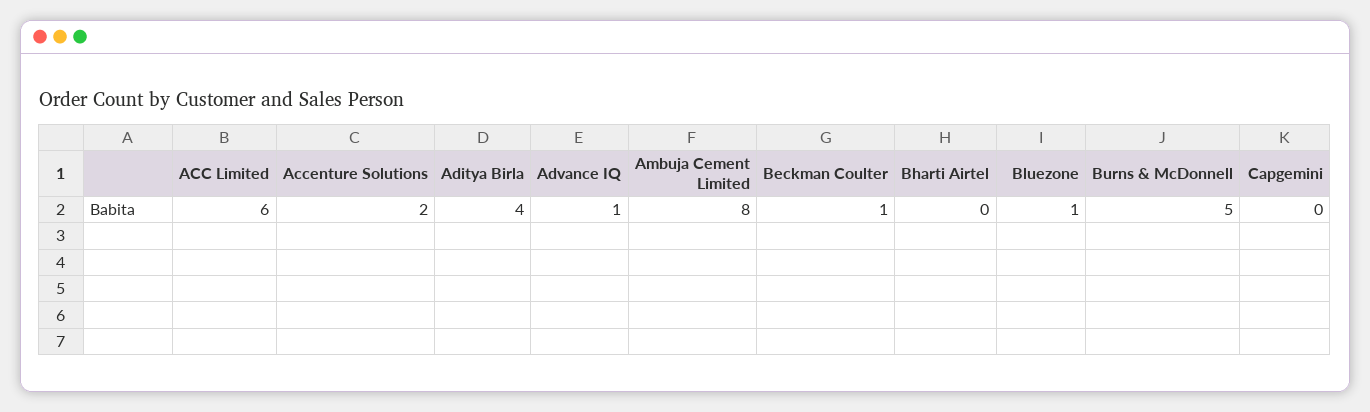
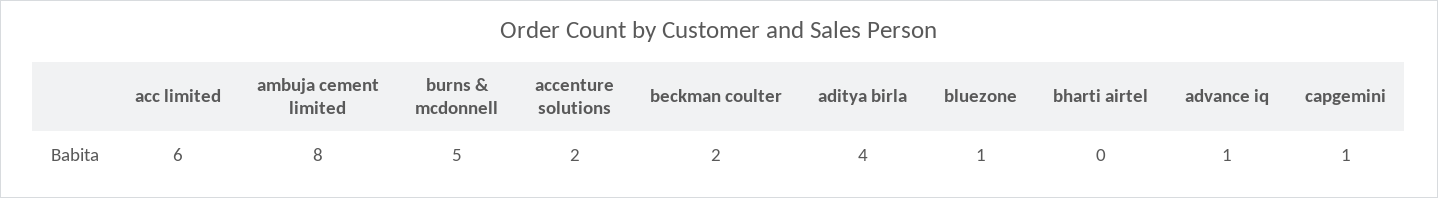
Beckman Coulter: 1 -> 2
Capgemini: 0 -> 1

